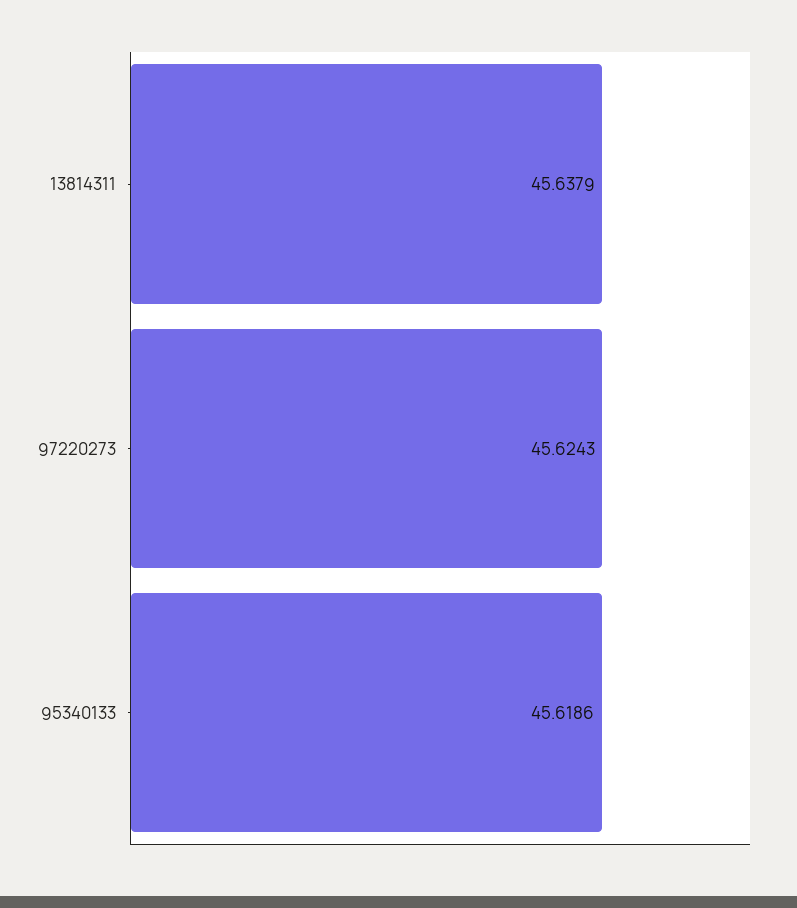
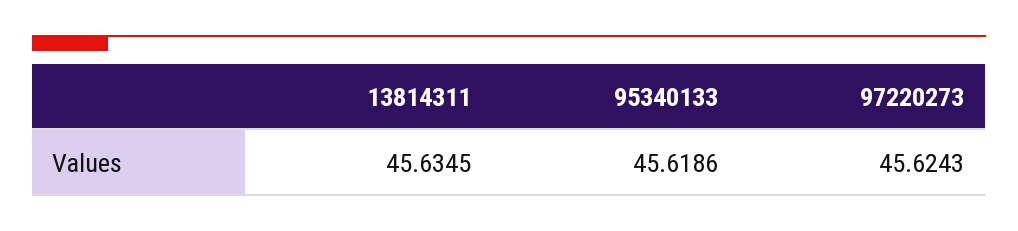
13814311: 45.6379 -> 45.6345

